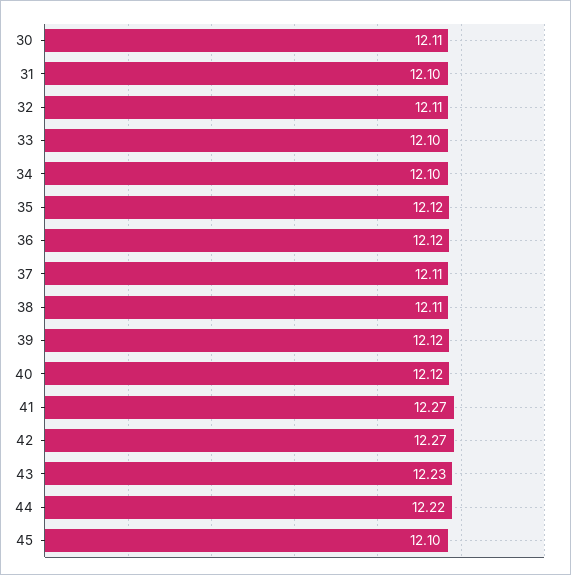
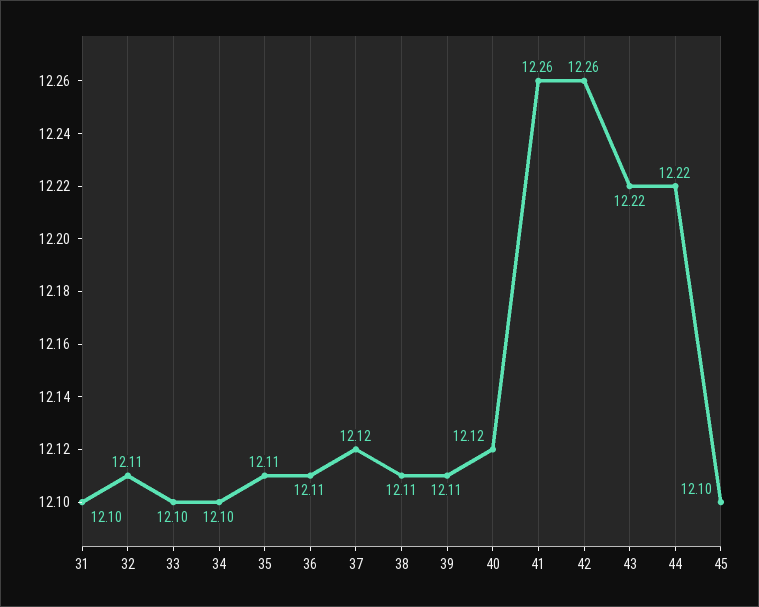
30: 12.11 -> none
35: 12.12 -> 12.11
36: 12.12 -> 12.11
37: 12.11 -> 12.12
39: 12.12 -> 12.11
41: 12.27 -> 12.26
42: 12.27 -> 12.26
43: 12.23 -> 12.22

